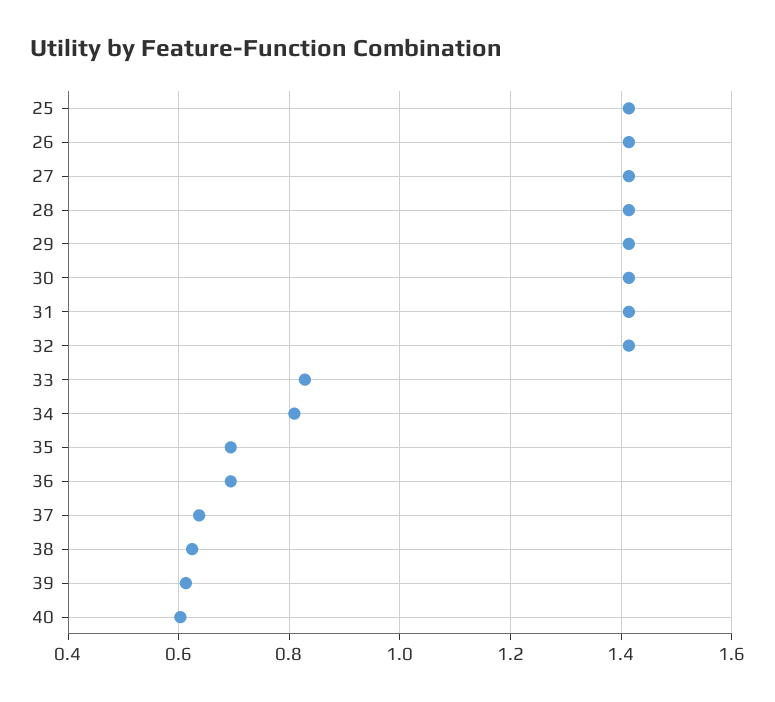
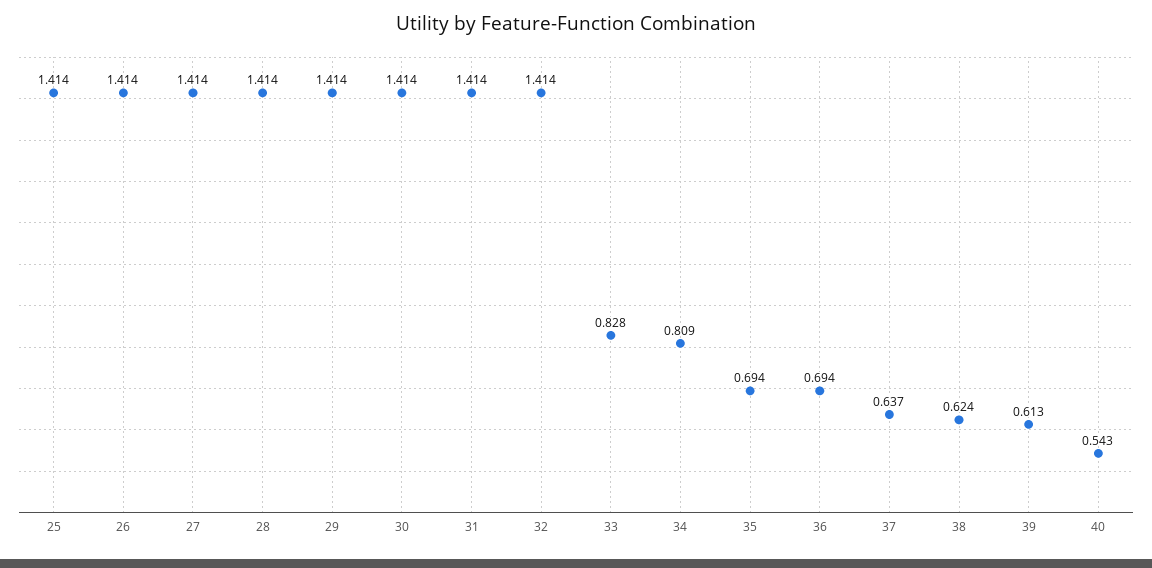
40: 0.6 -> 0.543

